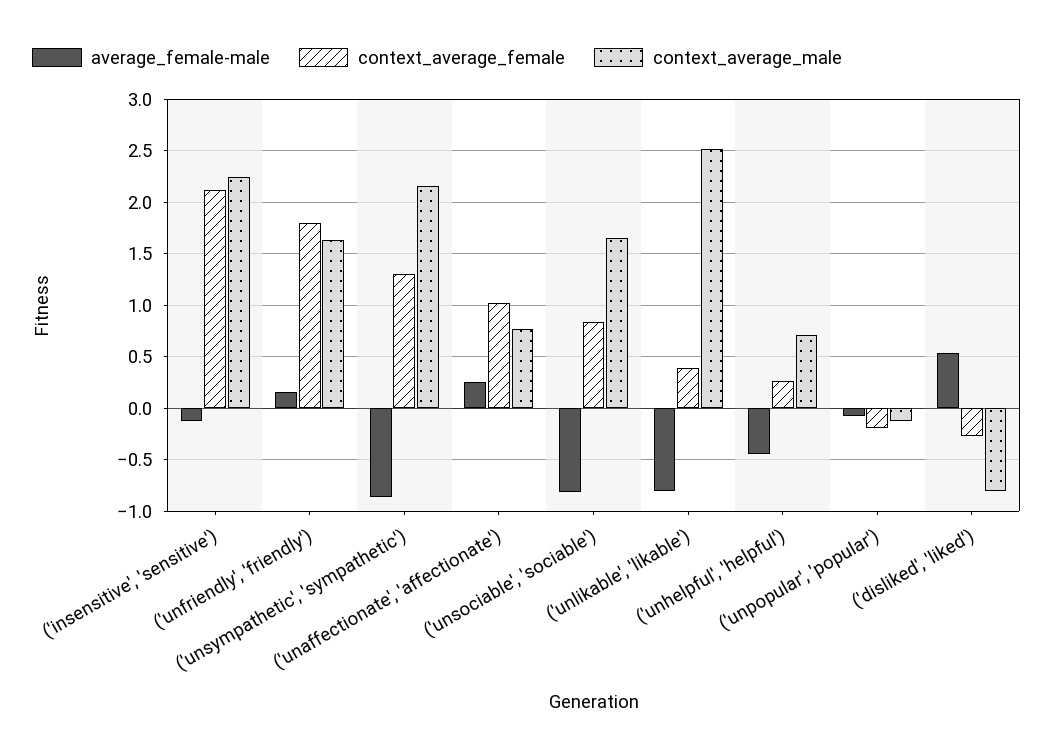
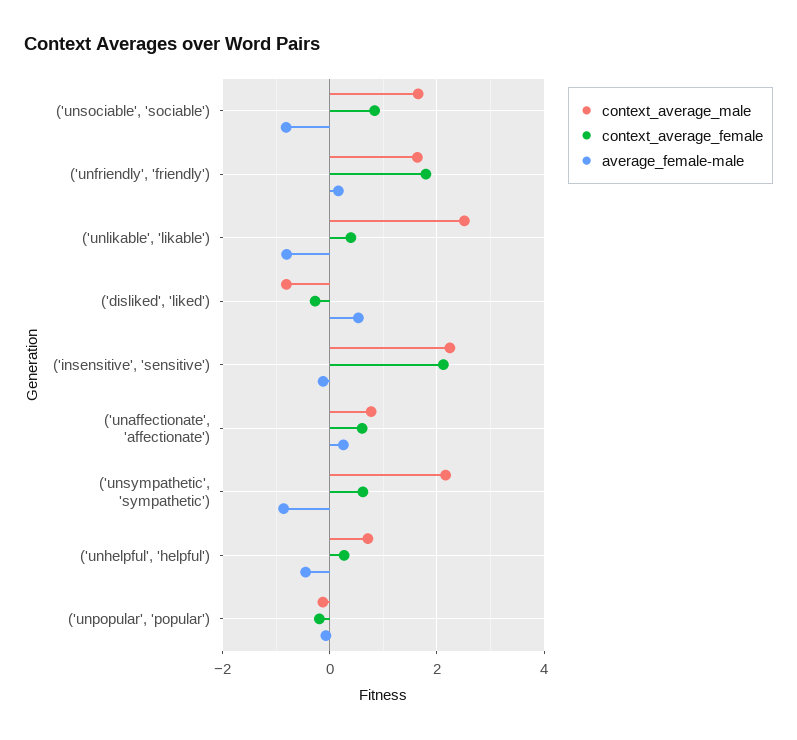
context_average_female, ('unsympathetic', 'sympathetic'): 1.3 -> 0.6
context_average_female, ('unaffectionate', 'affectionate'): 1 -> 0.6

